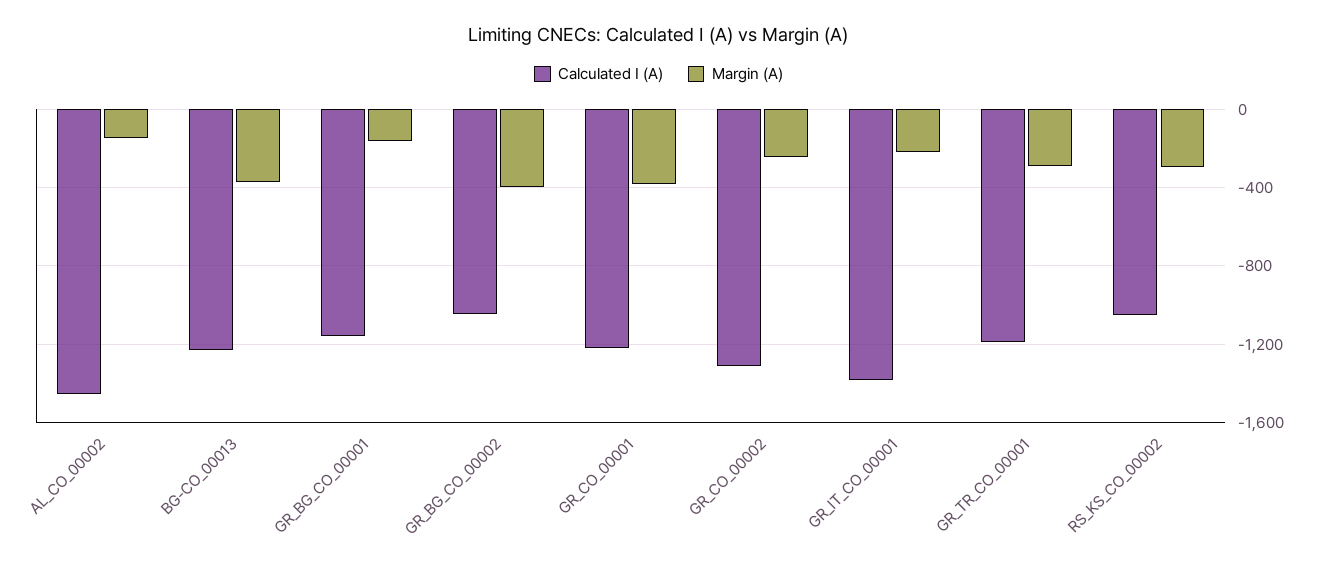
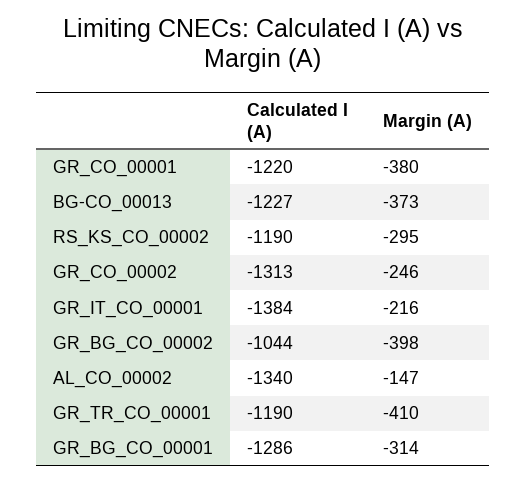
Calculated I (A), AL_CO_00002: -1450 -> -1340
Calculated I (A), GR_BG_CO_00001: -1150 -> -1286
Margin (A), GR_BG_CO_00001: -150 -> -314
Margin (A), GR_TR_CO_00001: -300 -> -410
Calculated I (A), RS_KS_CO_00002: -1050 -> -1190

